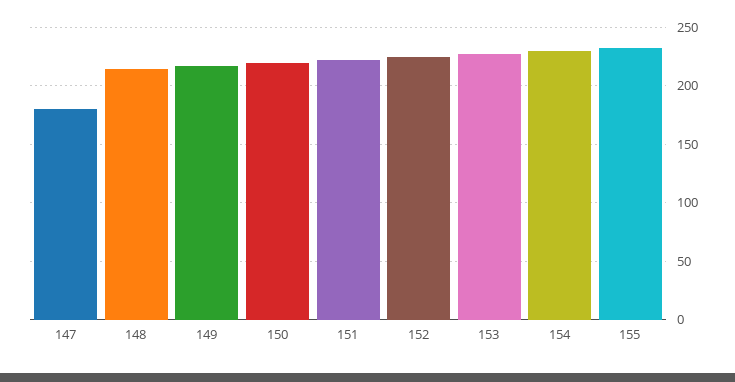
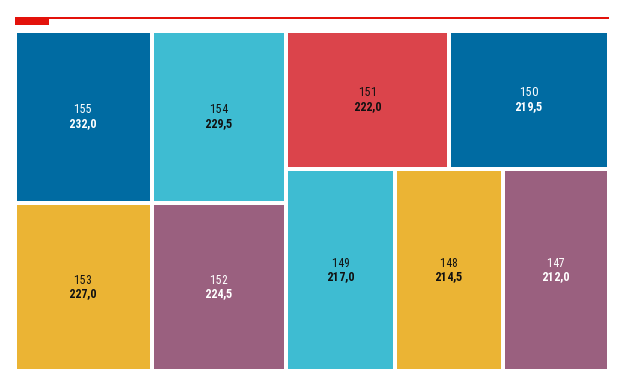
147: 180 -> 212

